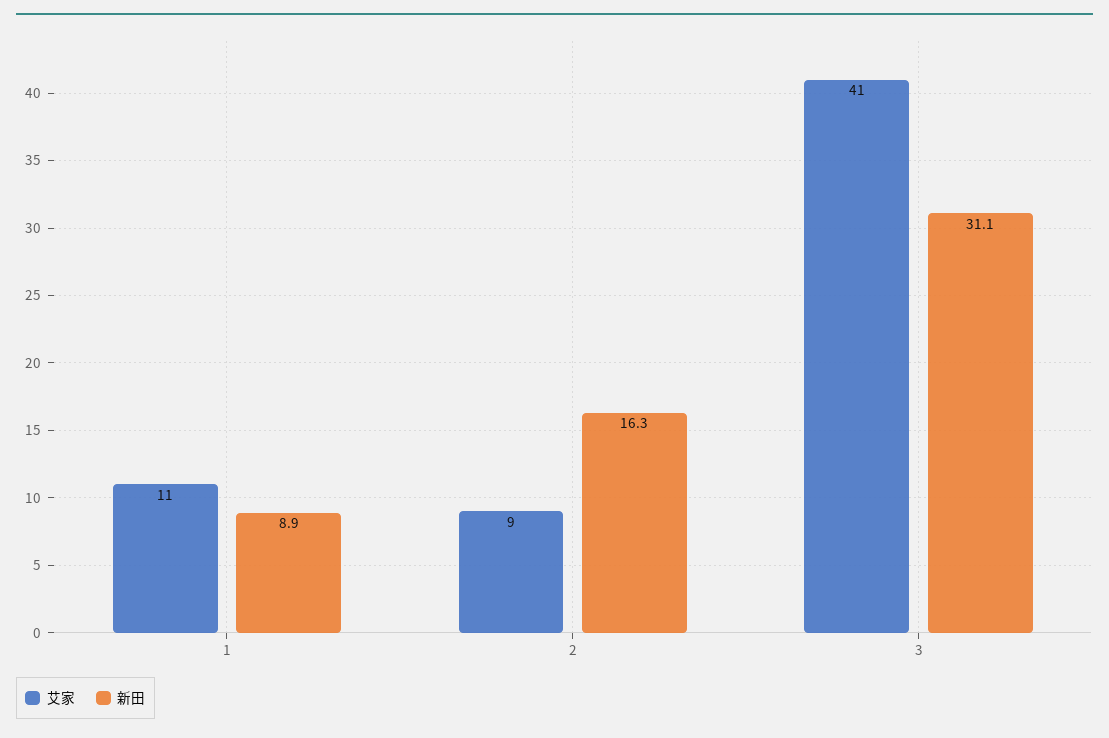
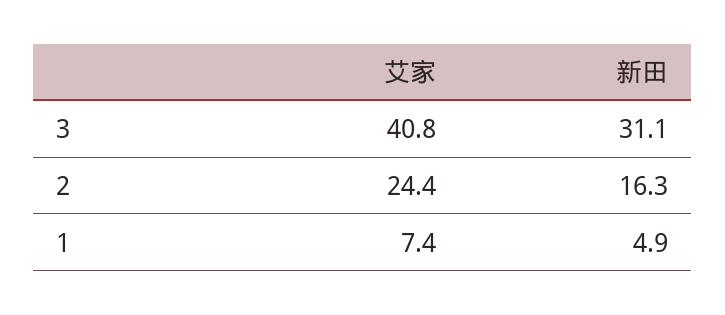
艾家, 1: 11 -> 7.4
新田, 1: 8.9 -> 4.9
艾家, 2: 9 -> 24.4

